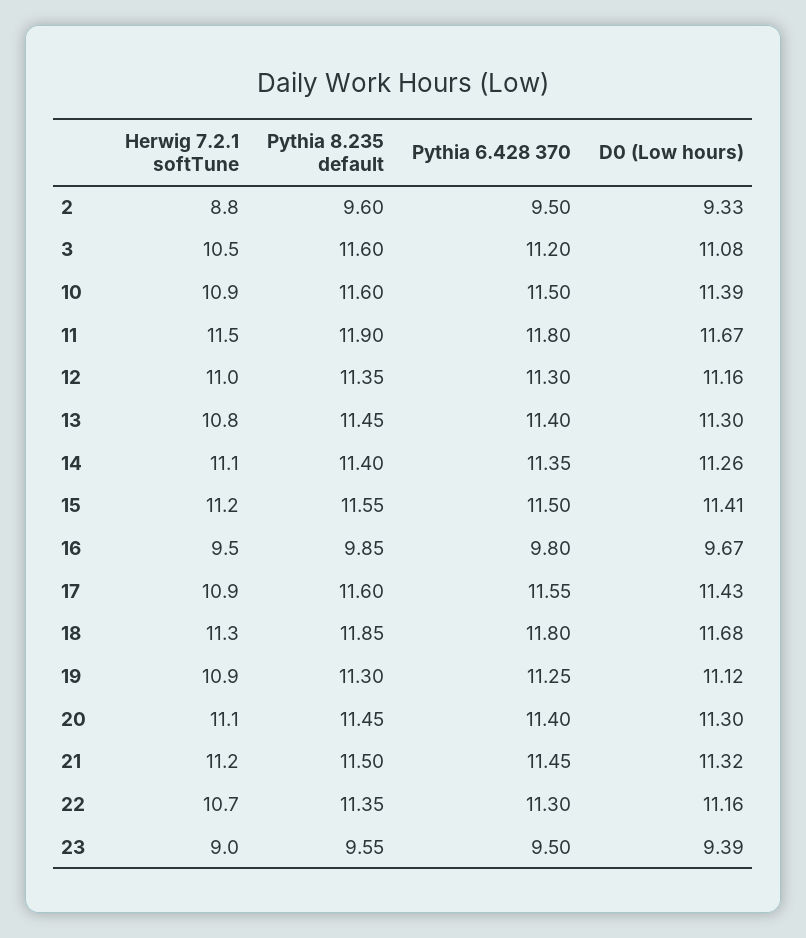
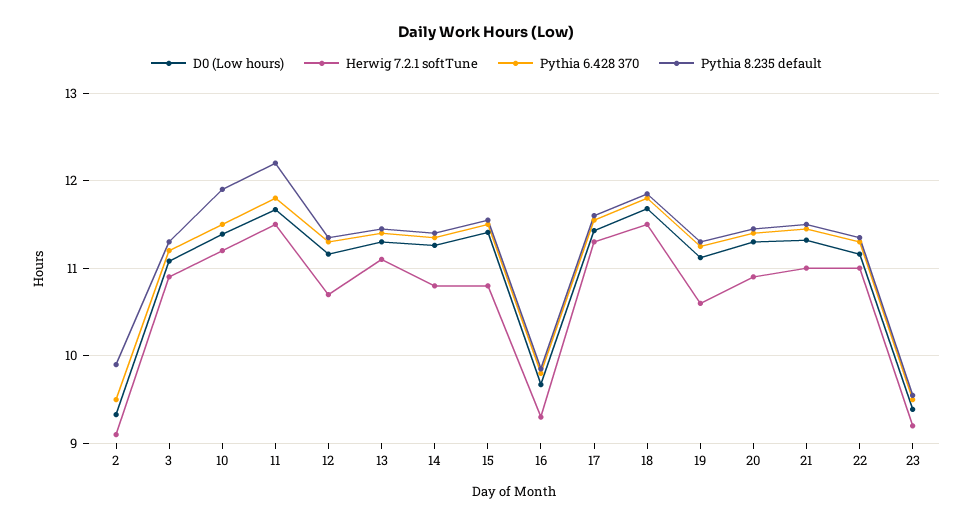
Herwig 7.2.1 softTune, 2: 8.8 -> 9.1
Pythia 8.235 default, 2: 9.6 -> 9.9
Herwig 7.2.1 softTune, 3: 10.5 -> 10.9
Pythia 8.235 default, 3: 11.6 -> 11.3
Herwig 7.2.1 softTune, 10: 10.9 -> 11.2
Pythia 8.235 default, 10: 11.6 -> 11.9
Pythia 8.235 default, 11: 11.9 -> 12.2
Herwig 7.2.1 softTune, 12: 11 -> 10.7
Herwig 7.2.1 softTune, 13: 10.8 -> 11.1
Herwig 7.2.1 softTune, 14: 11.1 -> 10.8
Herwig 7.2.1 softTune, 15: 11.2 -> 10.8
Herwig 7.2.1 softTune, 16: 9.5 -> 9.3
Herwig 7.2.1 softTune, 17: 10.9 -> 11.3
Herwig 7.2.1 softTune, 18: 11.3 -> 11.5
Herwig 7.2.1 softTune, 19: 10.9 -> 10.6
Herwig 7.2.1 softTune, 20: 11.1 -> 10.9
Herwig 7.2.1 softTune, 21: 11.2 -> 11
Herwig 7.2.1 softTune, 22: 10.7 -> 11
Herwig 7.2.1 softTune, 23: 9 -> 9.2

